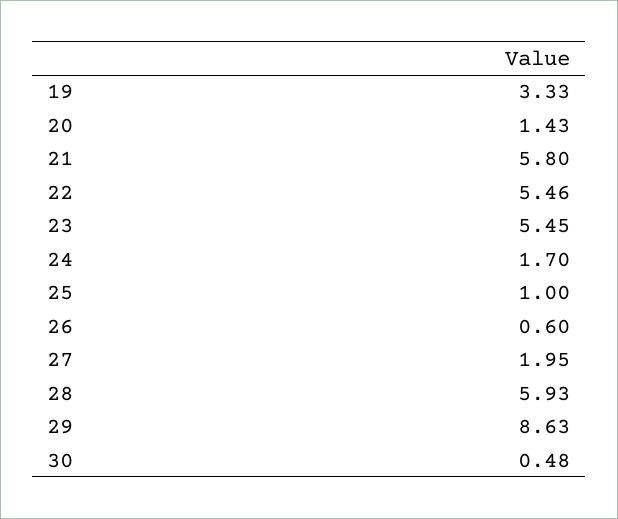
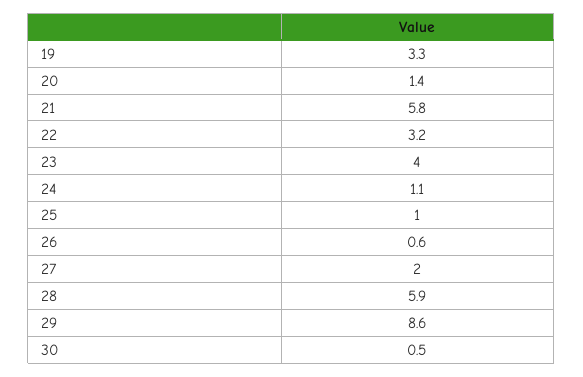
22: 5.46 -> 3.2
23: 5.45 -> 4
24: 1.7 -> 1.1

